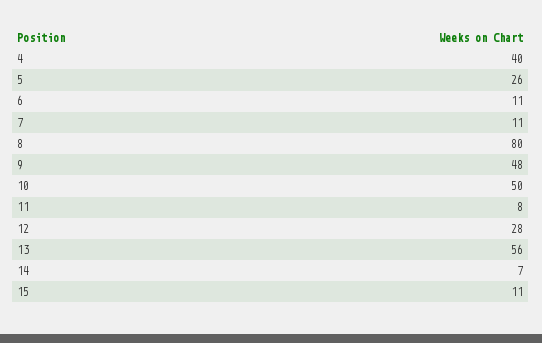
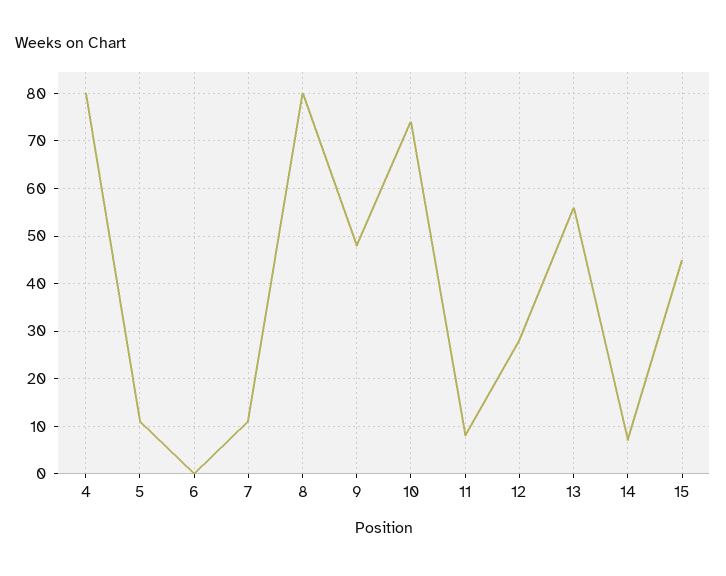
4: 40 -> 80
5: 26 -> 10
6: 11 -> 0
10: 50 -> 75
15: 11 -> 45

